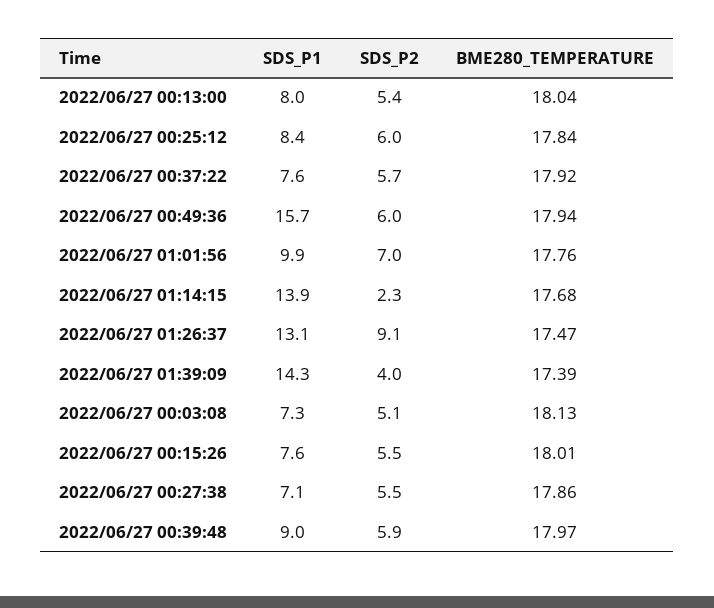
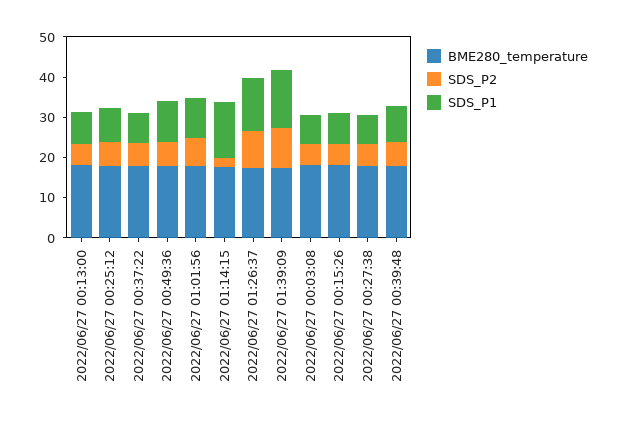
SDS_P1, 2022/06/27 00:49:36: 15.7 -> 10
SDS_P2, 2022/06/27 01:39:09: 4 -> 10

